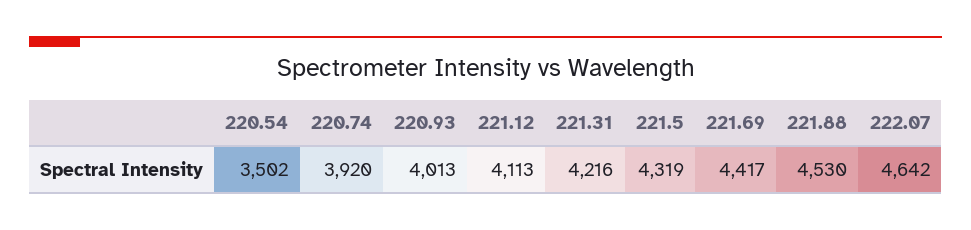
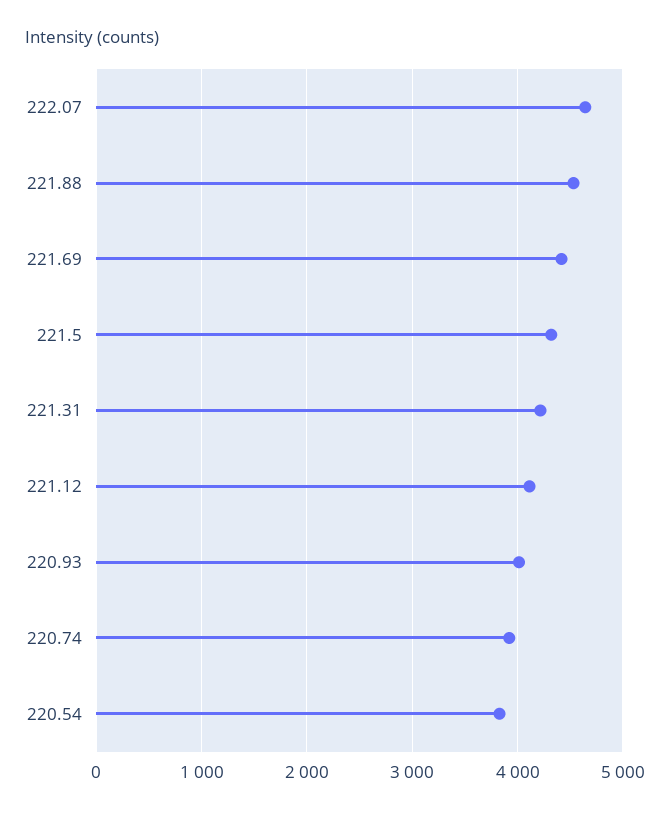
220.54: 3502 -> 3800

